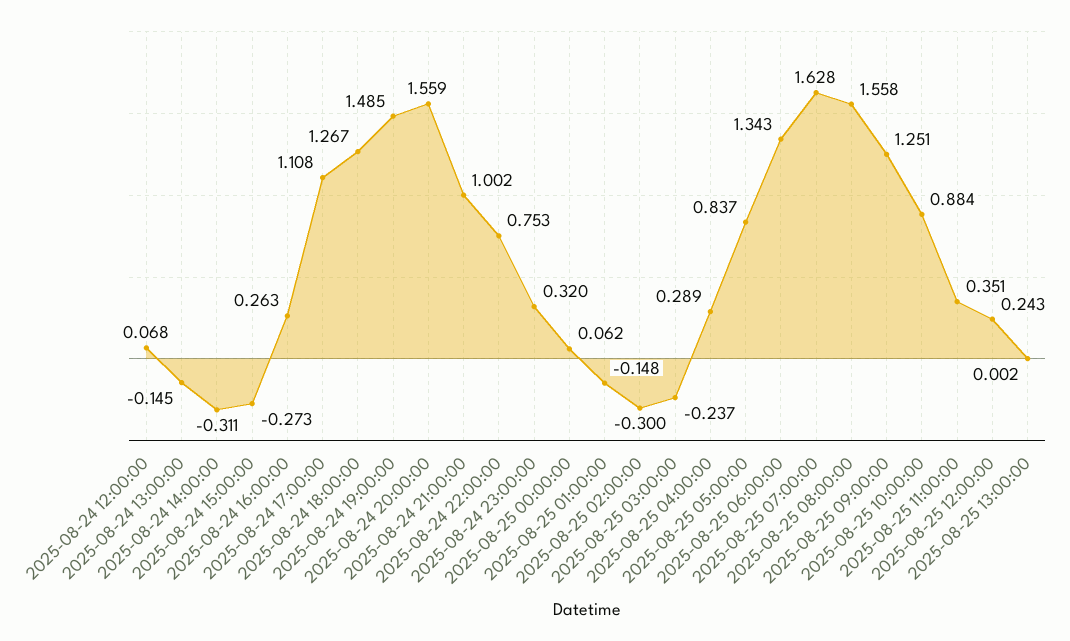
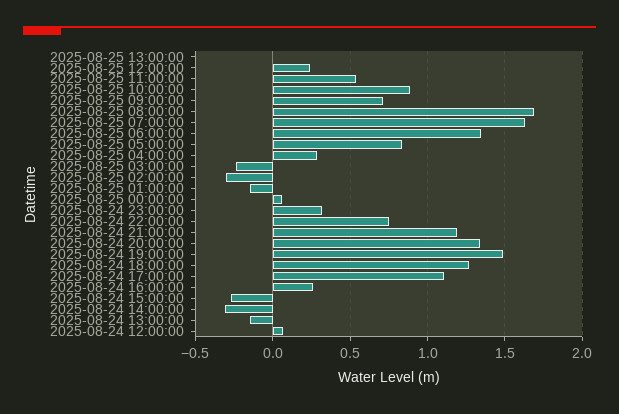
2025-08-24 20:00:00: 1.559 -> 1.35
2025-08-24 21:00:00: 1.002 -> 1.2
2025-08-25 08:00:00: 1.558 -> 1.7
2025-08-25 09:00:00: 1.251 -> 0.7
2025-08-25 11:00:00: 0.351 -> 0.55

